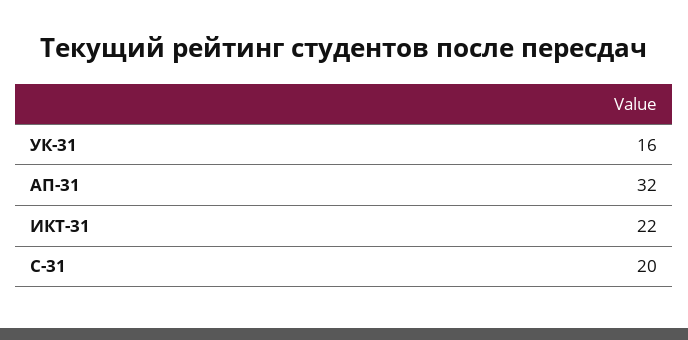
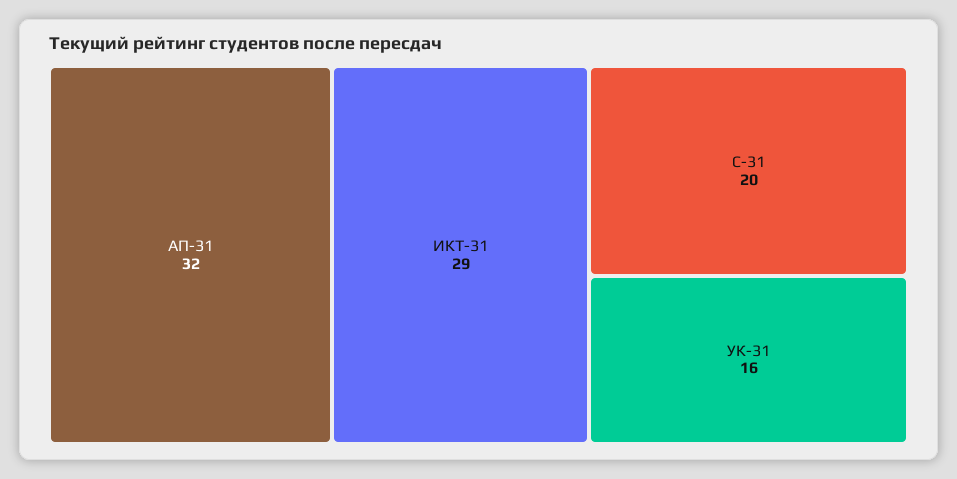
ИКТ-31: 22 -> 29

